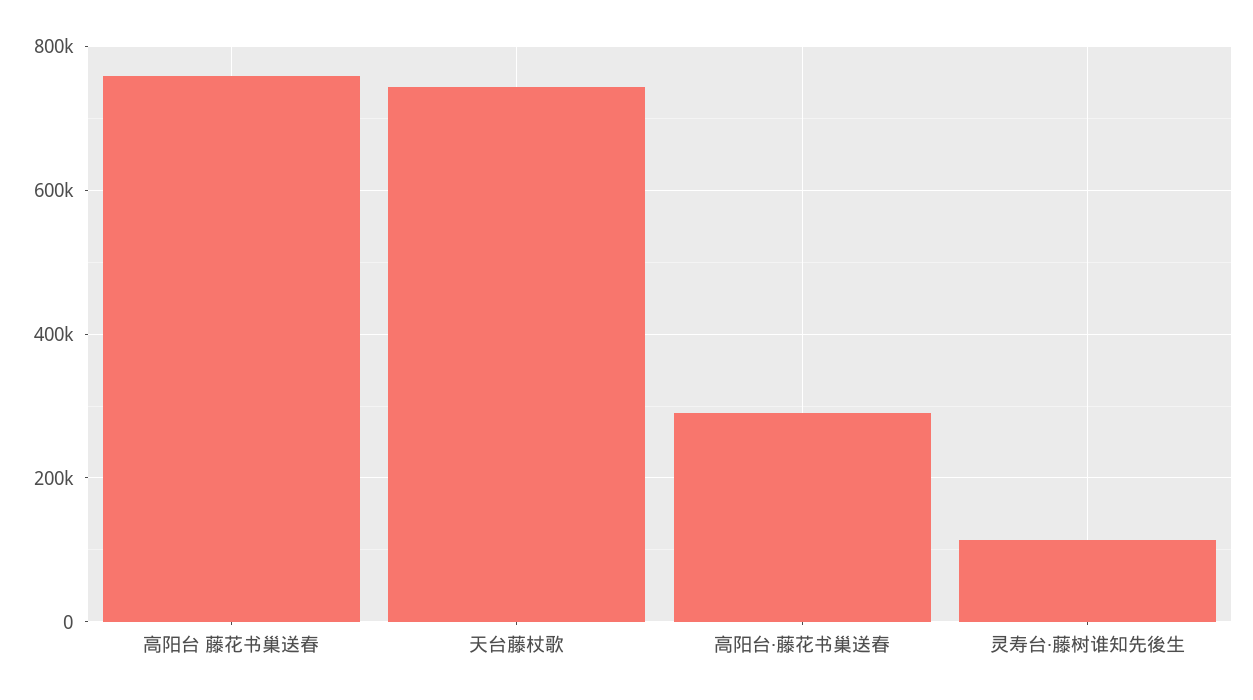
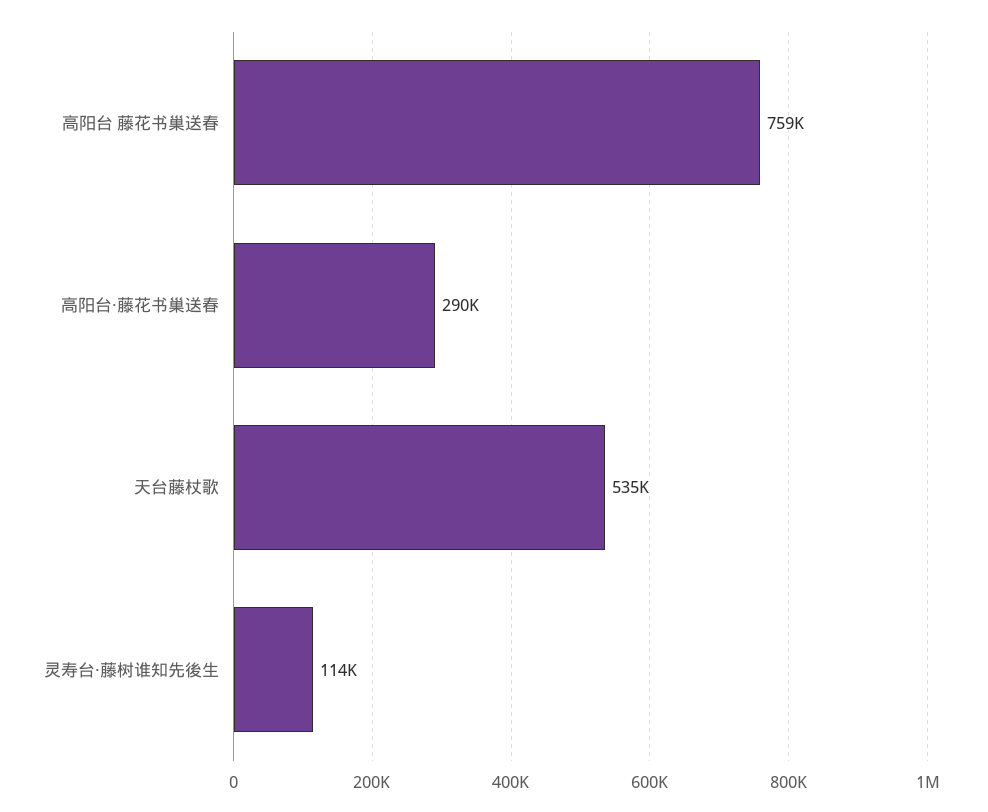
天台藤杖歌: 740000 -> 535000

